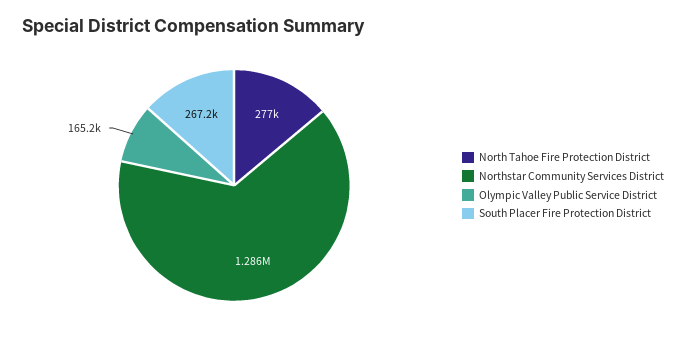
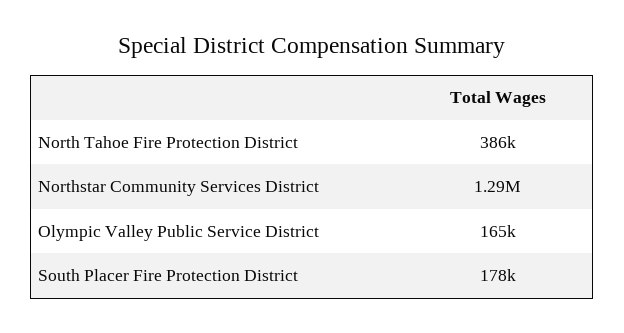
North Tahoe Fire Protection District: 277000 -> 386000
South Placer Fire Protection District: 267200 -> 178000

